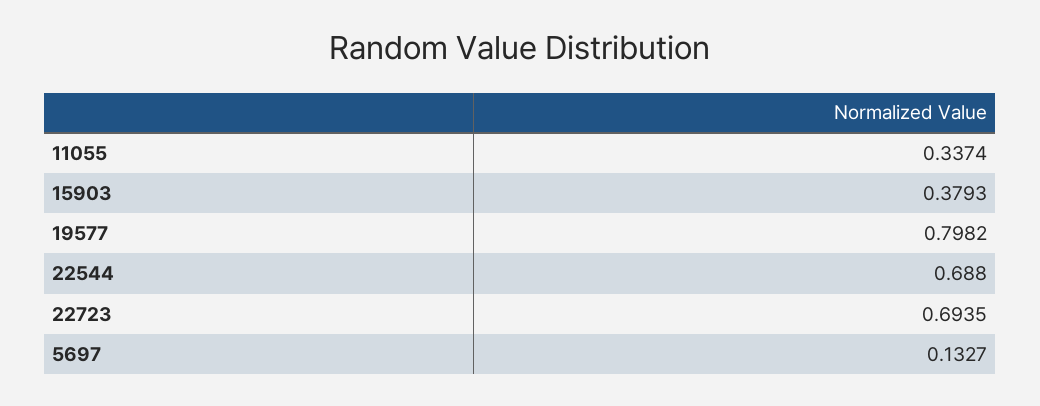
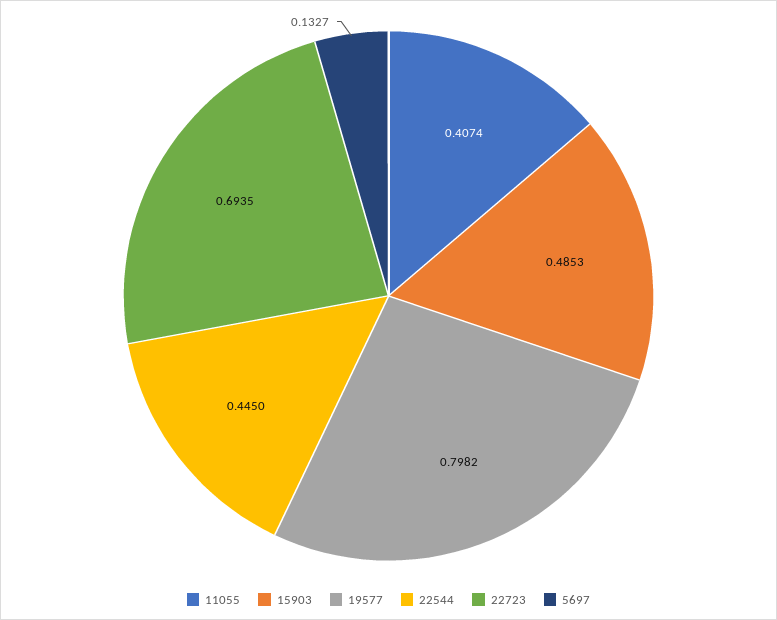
11055: 0.3374 -> 0.4074
15903: 0.3793 -> 0.4853
22544: 0.688 -> 0.445

